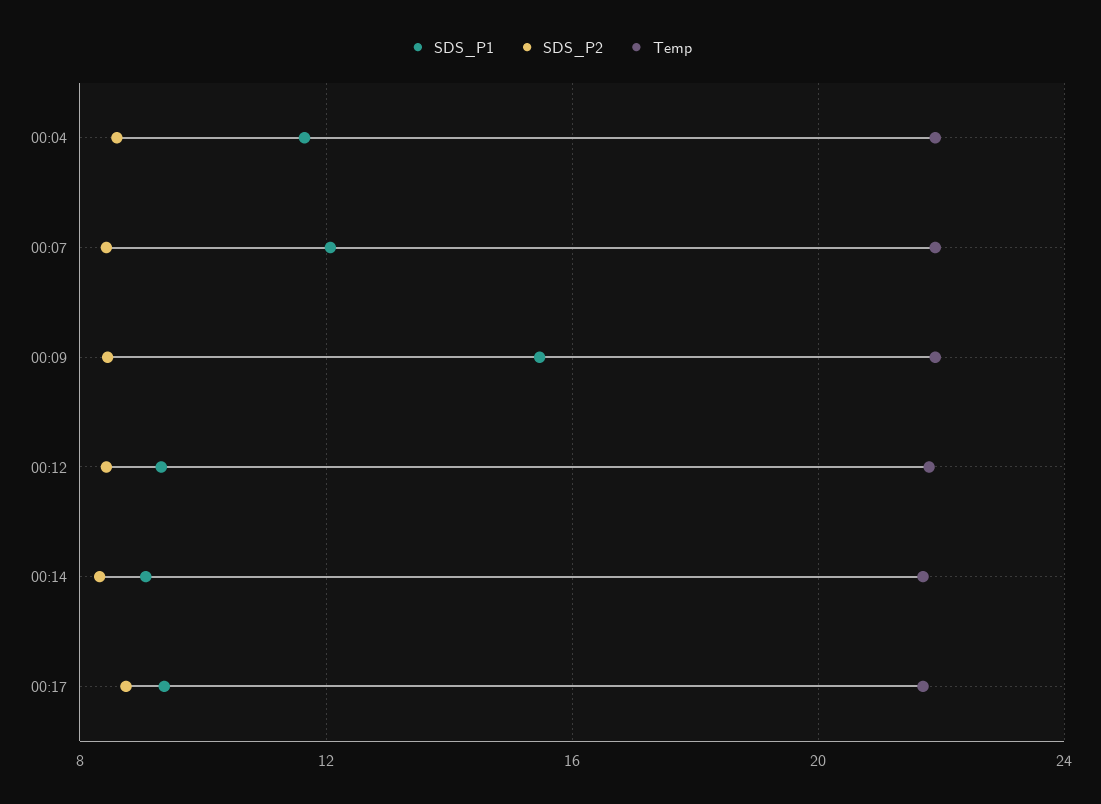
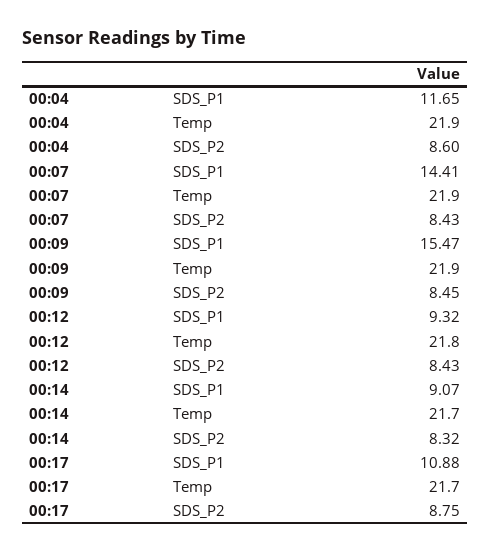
SDS_P1, 00:07: 12 -> 14.41
SDS_P1, 00:17: 9.5 -> 10.88

